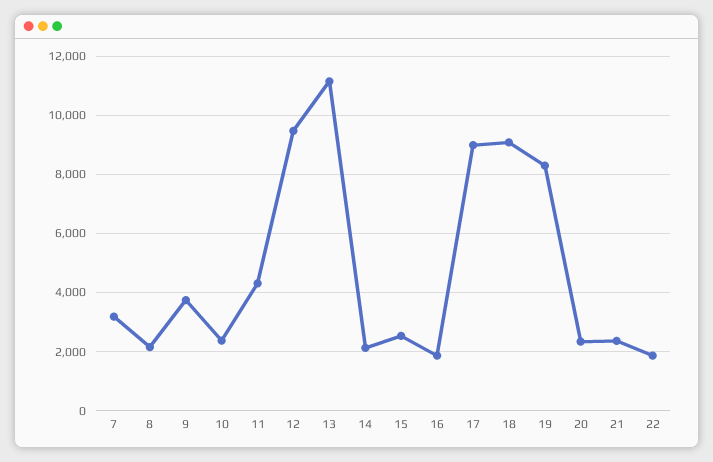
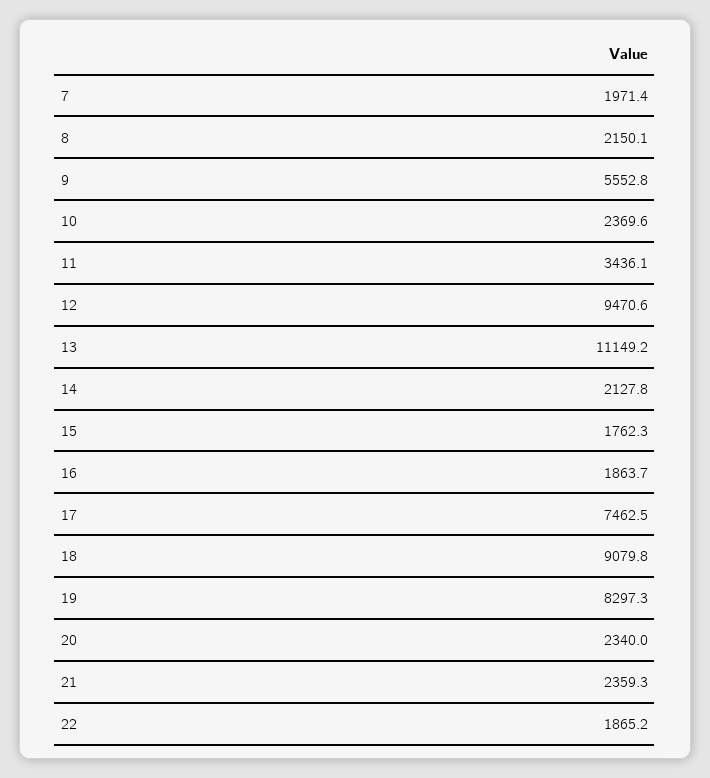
7: 3250 -> 1971.4
9: 3750 -> 5552.8
11: 4250 -> 3436.1
15: 2500 -> 1762.3
17: 9000 -> 7462.5

